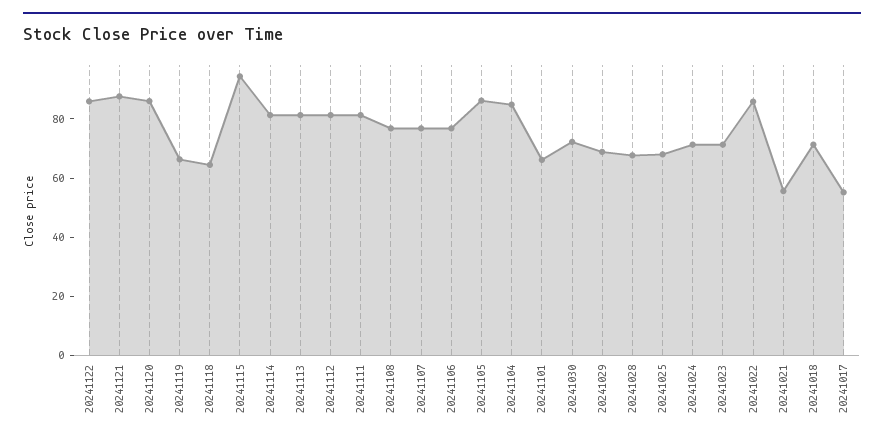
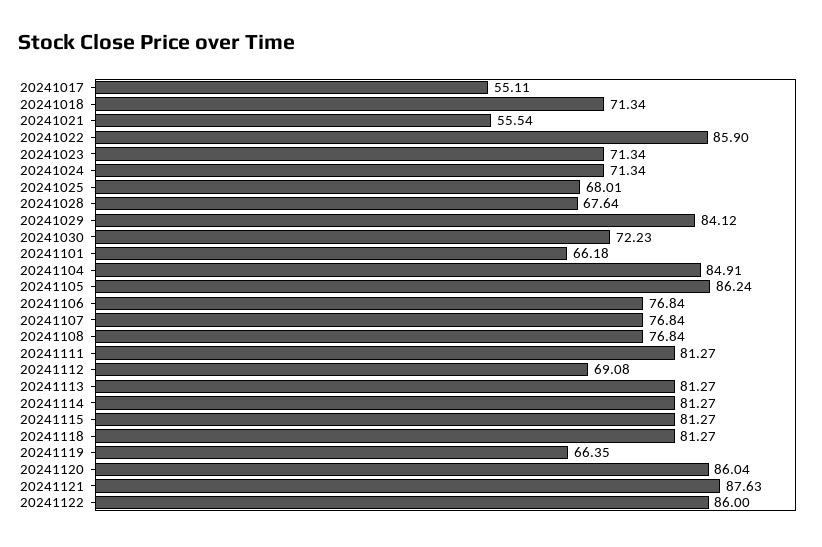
20241118: 65 -> 81.27
20241115: 95 -> 81.27
20241112: 80 -> 69.08
20241029: 70 -> 84.12

